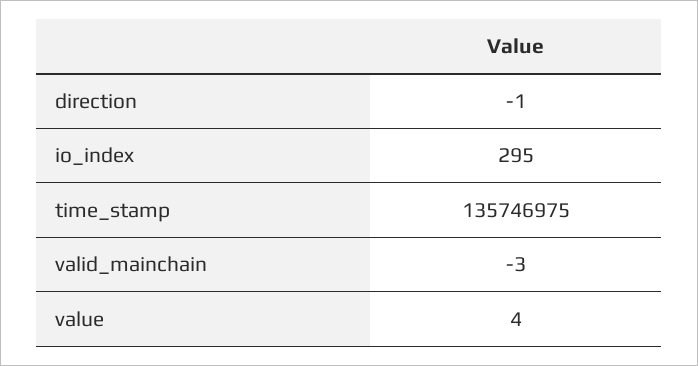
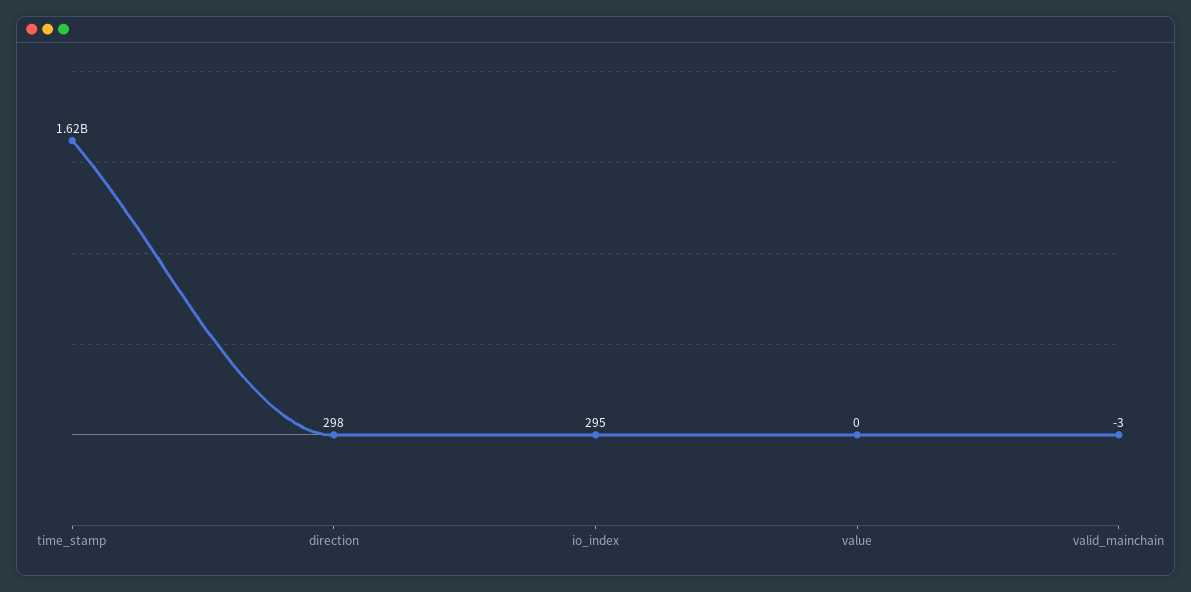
direction: -1 -> 298
time_stamp: 135746975 -> 1620000000
value: 4 -> 0

